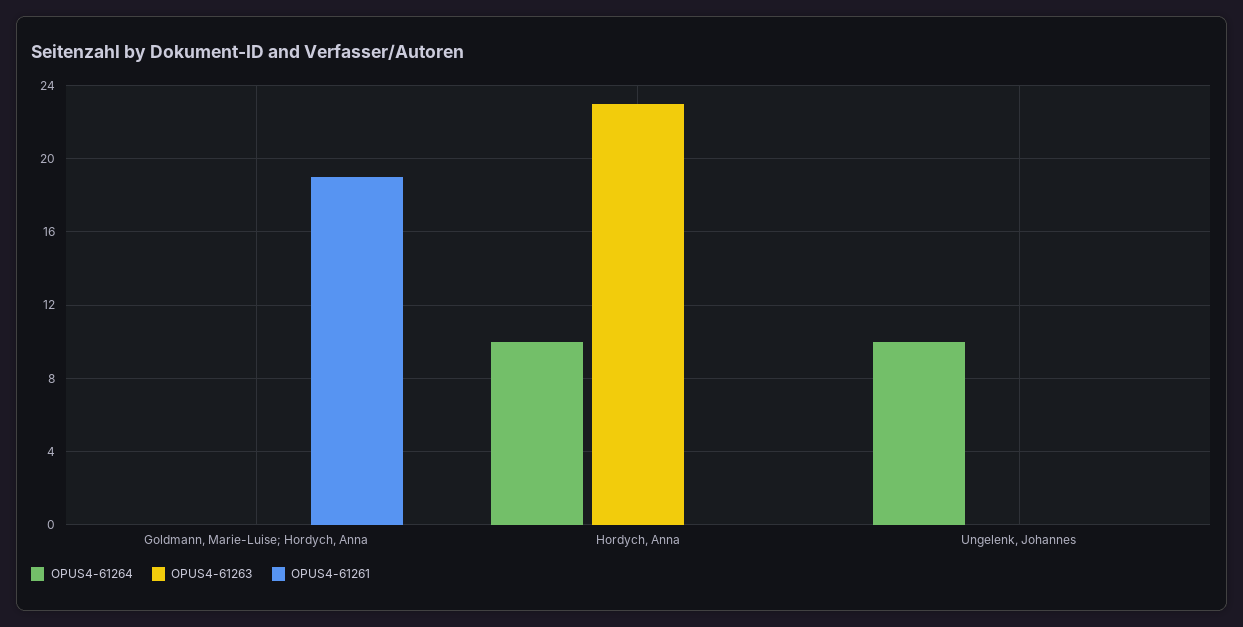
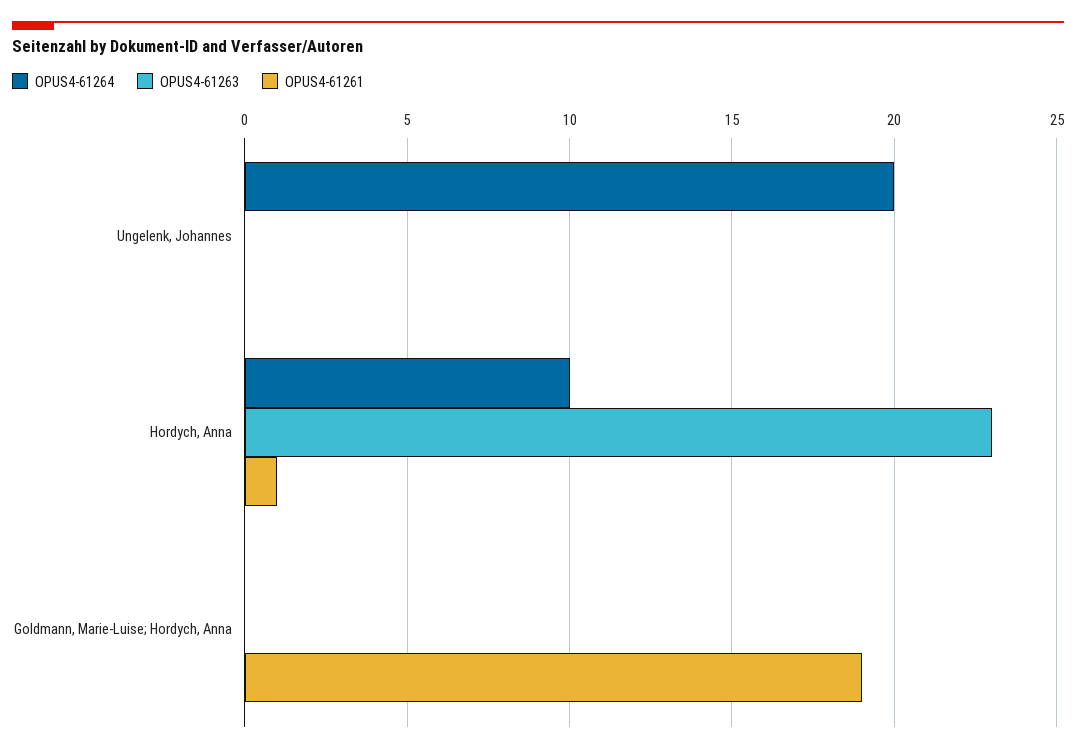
OPUS4-61261, Hordych, Anna: 0 -> 1
OPUS4-61264, Ungelenk, Johannes: 10 -> 20

